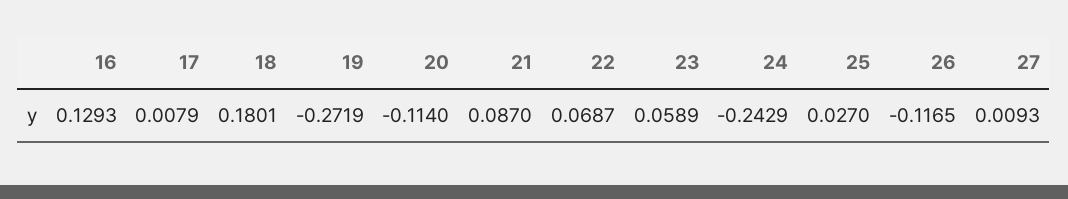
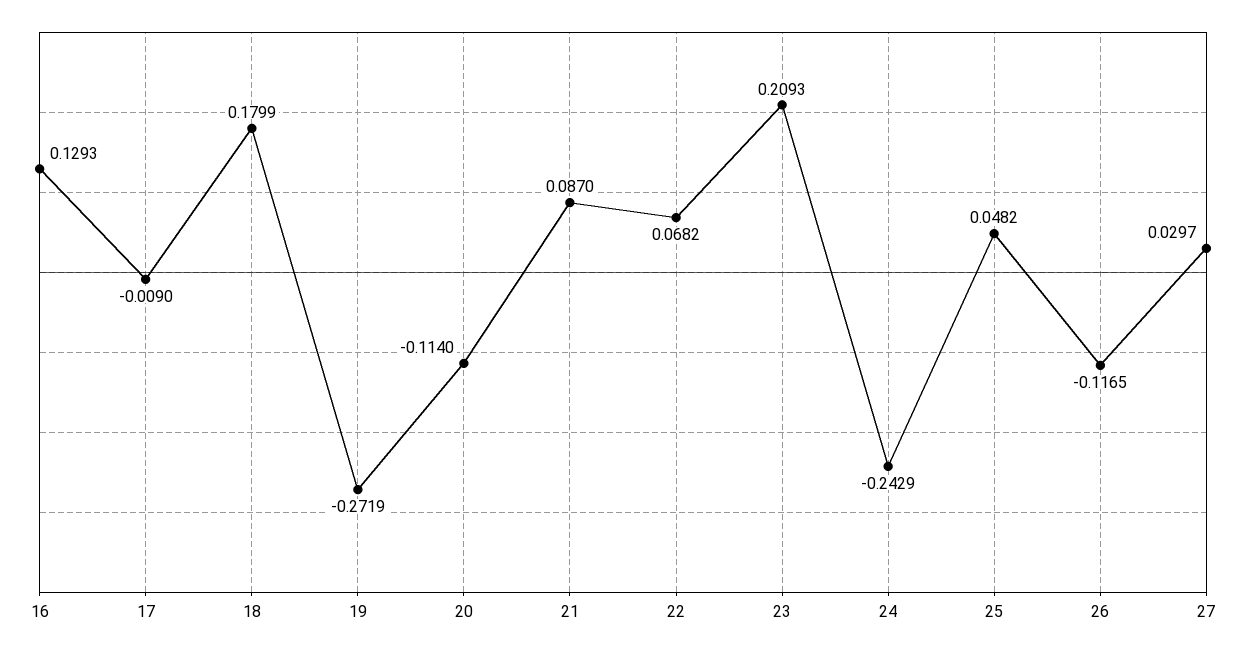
17: 0.0079 -> -0.009
18: 0.1801 -> 0.1799
22: 0.0687 -> 0.0682
23: 0.0589 -> 0.2093
25: 0.027 -> 0.0482
27: 0.0093 -> 0.0297

